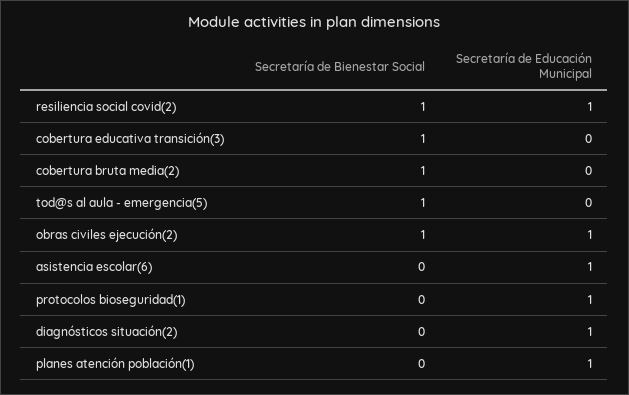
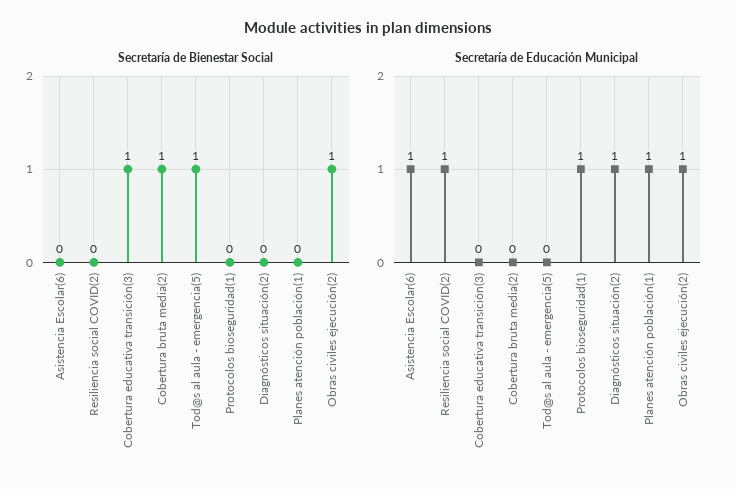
Secretaría de Bienestar Social, resiliencia social covid(2): 1 -> 0

